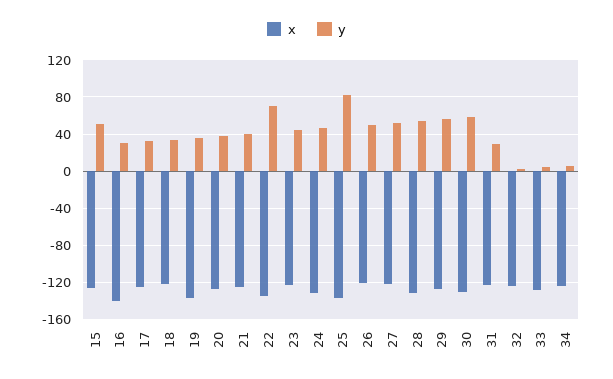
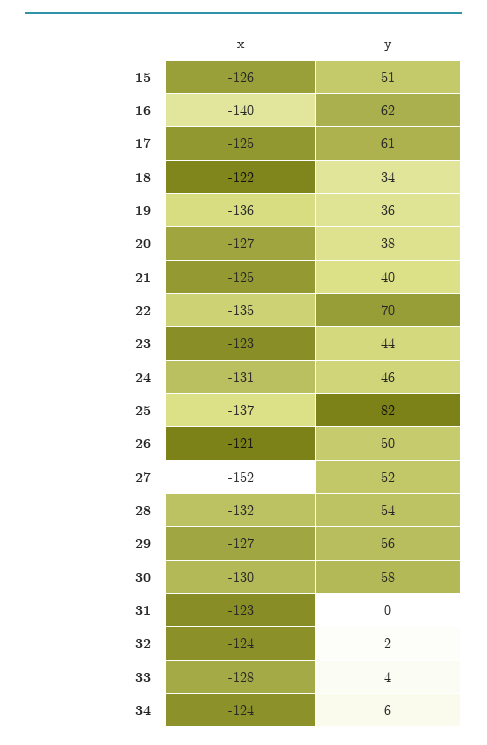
y, 16: 30 -> 62
y, 17: 30 -> 61
x, 27: -120 -> -152
y, 31: 30 -> 0

